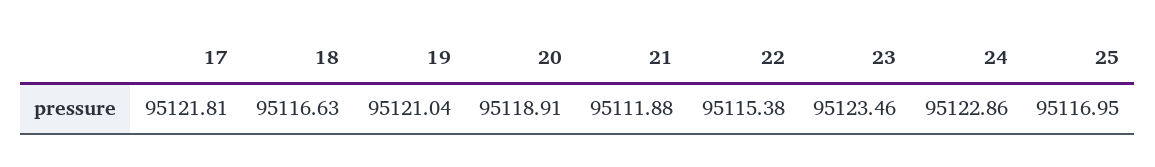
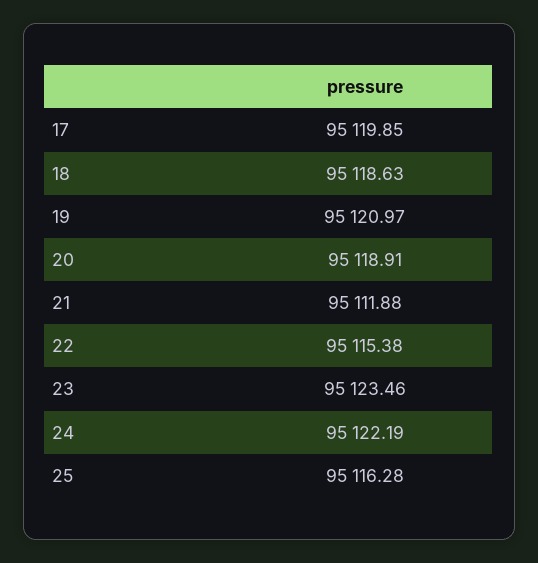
17: 95121.81 -> 95119.85
18: 95116.63 -> 95118.63
19: 95121.04 -> 95120.97
24: 95122.86 -> 95122.19
25: 95116.95 -> 95116.28

